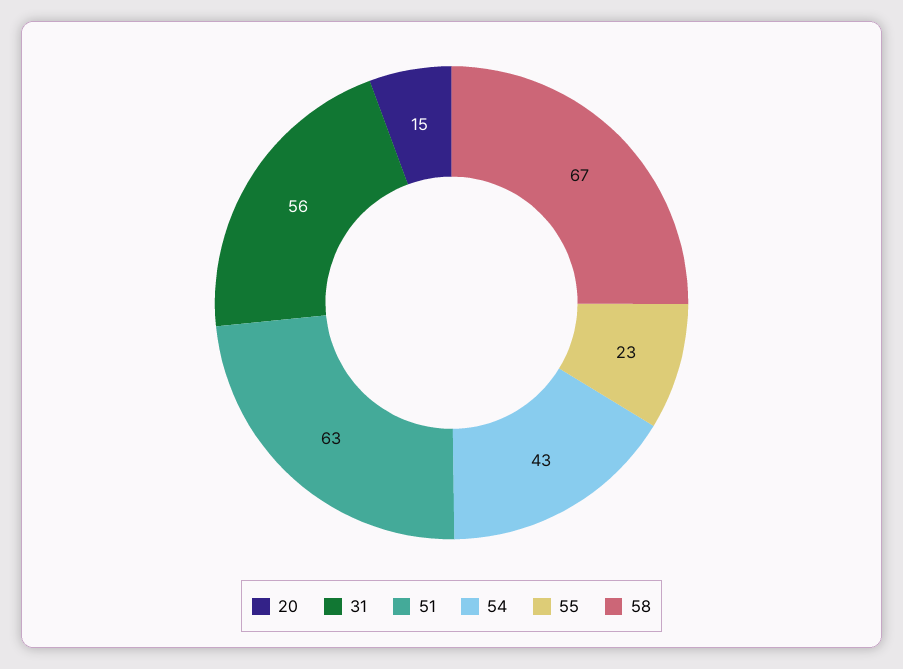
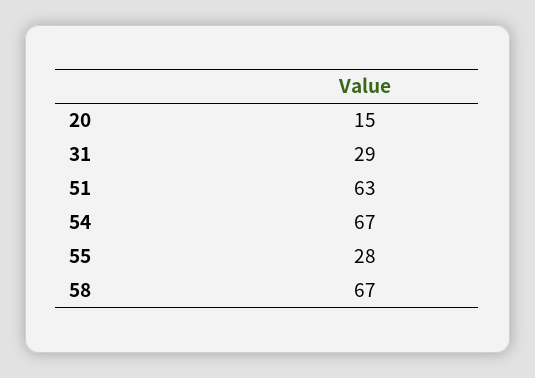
31: 56 -> 29
54: 43 -> 67
55: 23 -> 28

